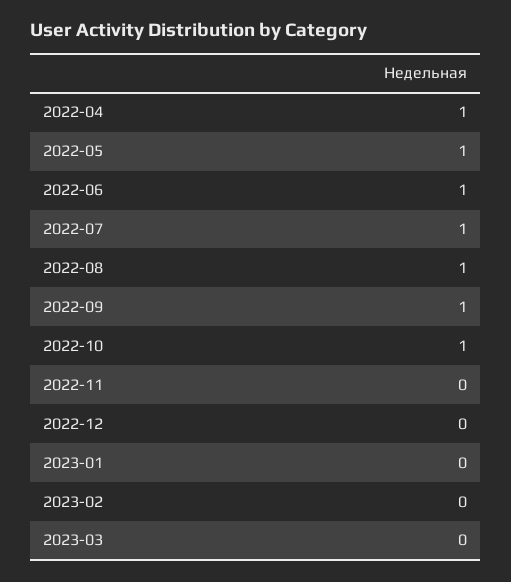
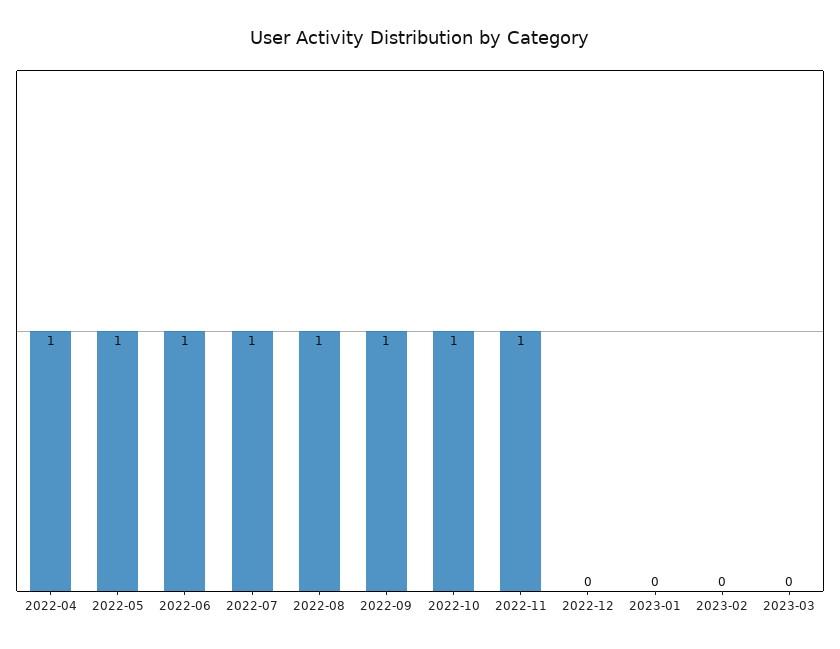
2022-11: 0 -> 1

